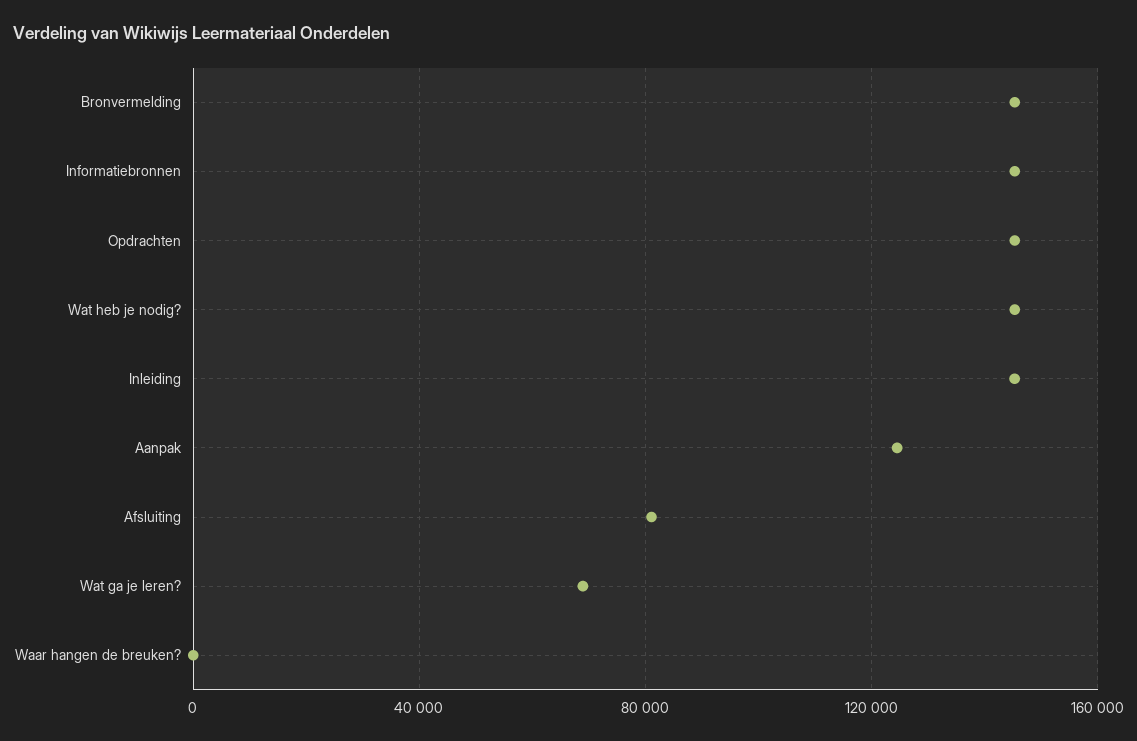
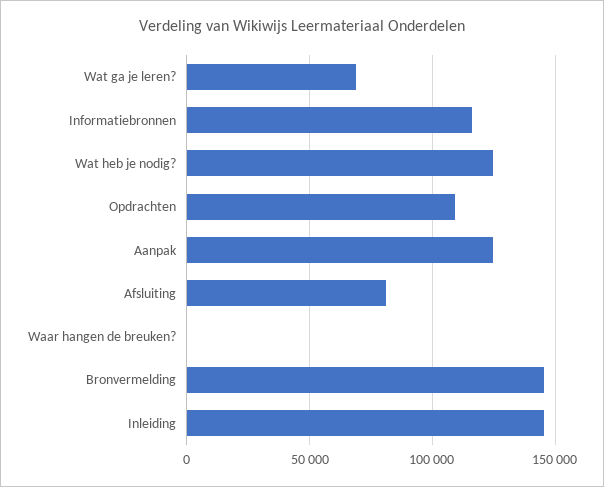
Informatiebronnen: 145000 -> 115000
Opdrachten: 145000 -> 110000
Wat heb je nodig?: 145000 -> 125000

